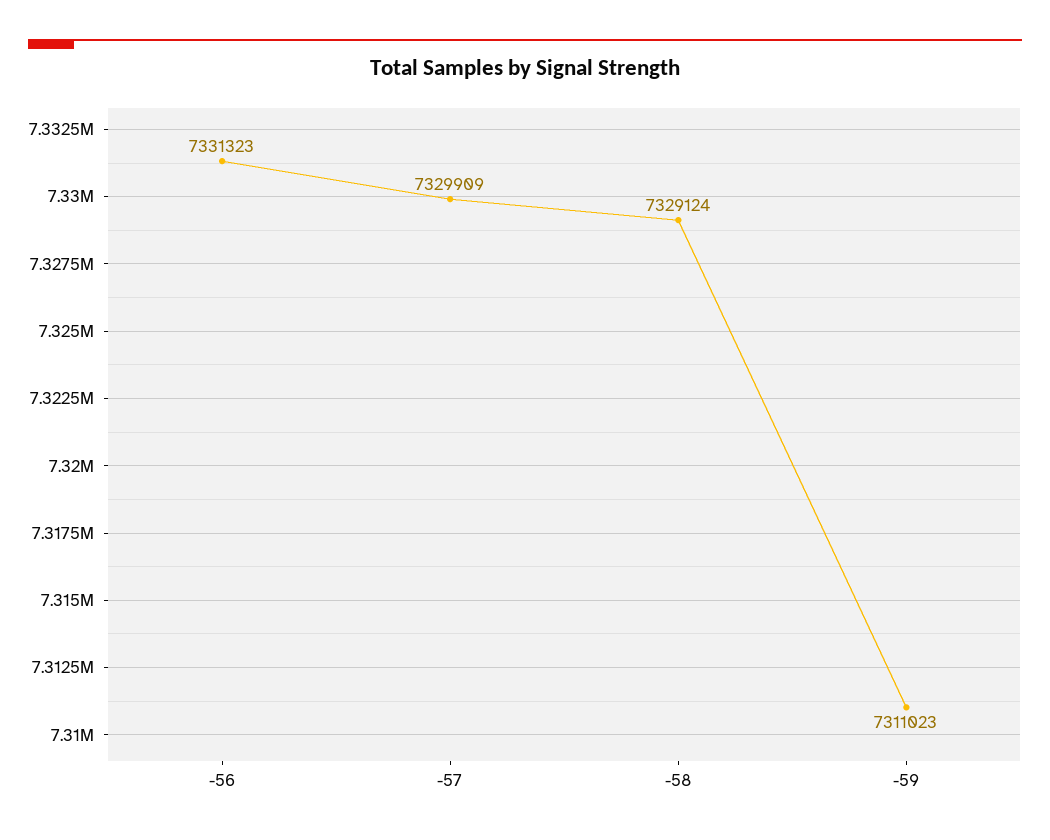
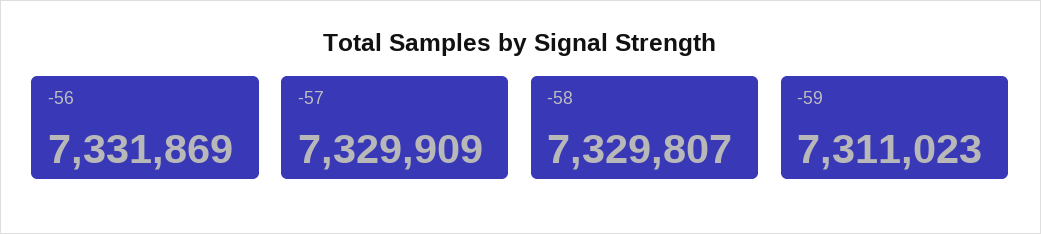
-56: 7331323 -> 7331869
-58: 7329124 -> 7329807

